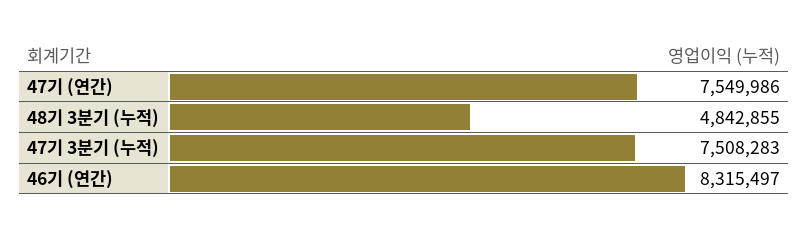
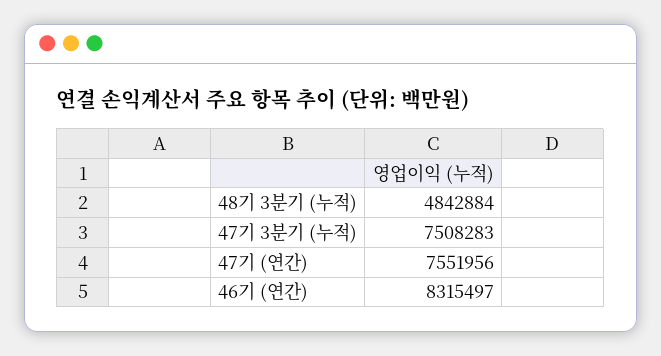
47기 (연간): 7549986 -> 7551956
48기 3분기 (누적): 4842855 -> 4842884

